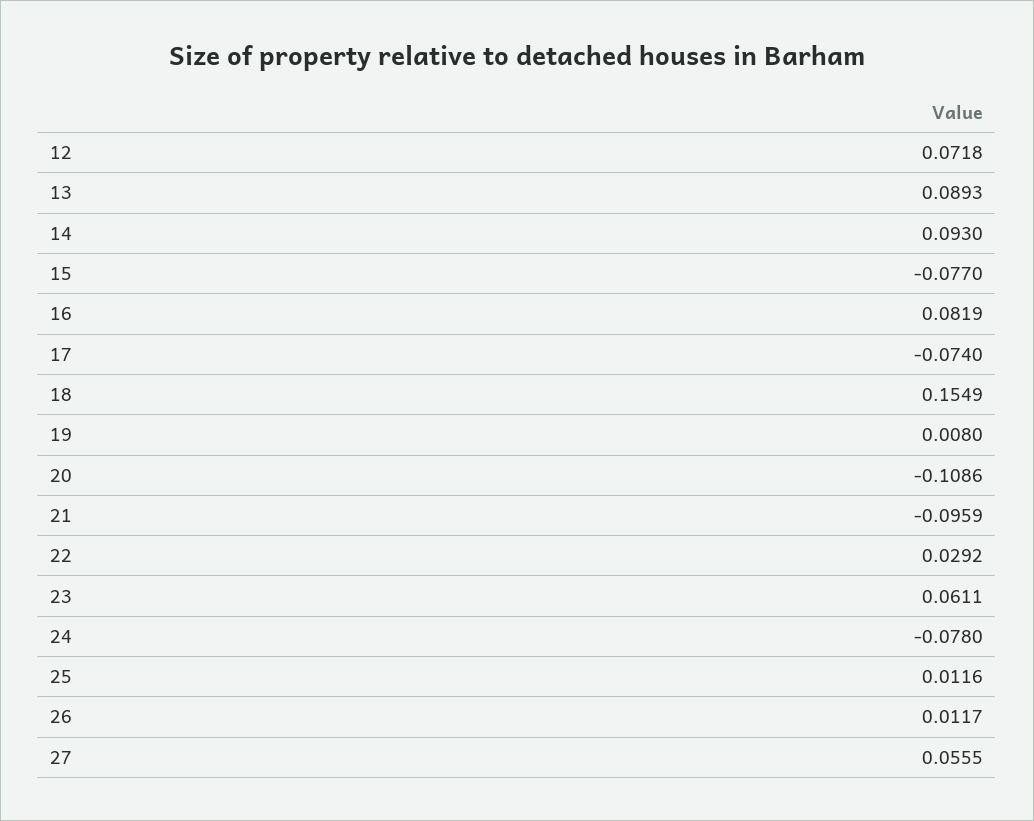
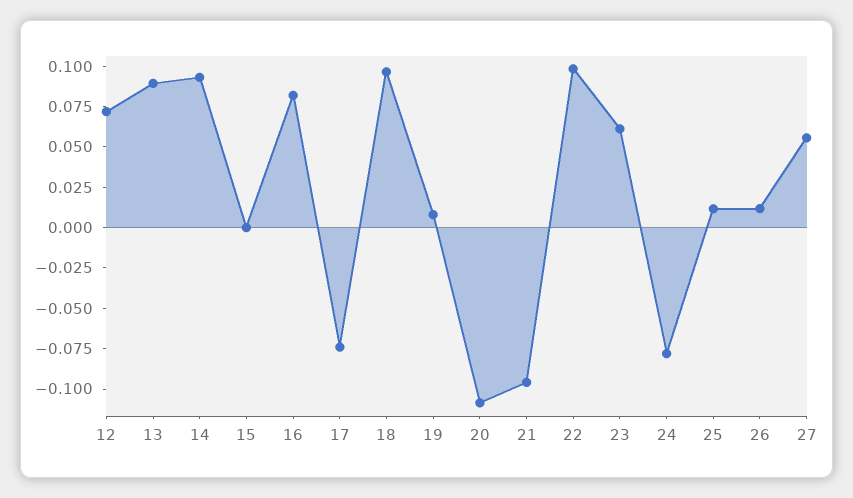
15: -0.077 -> 0
18: 0.1549 -> 0.095
22: 0.0292 -> 0.1

